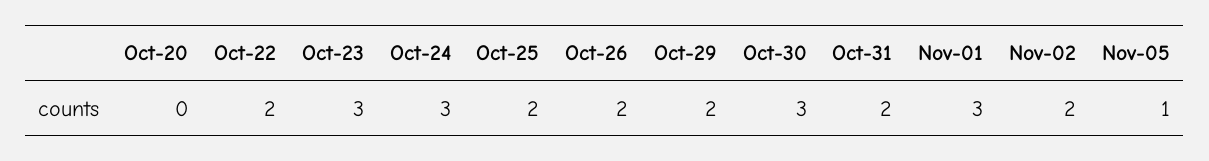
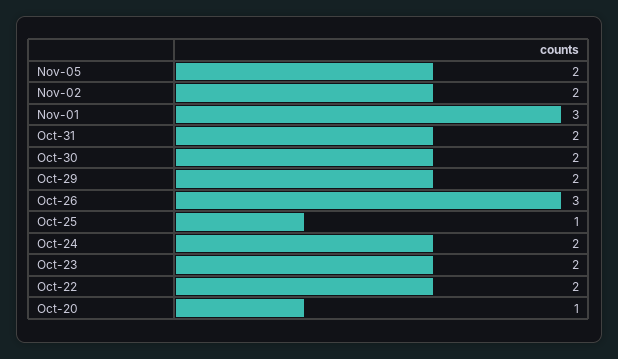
Oct-20: 0 -> 1
Oct-23: 3 -> 2
Oct-24: 3 -> 2
Oct-25: 2 -> 1
Oct-26: 2 -> 3
Oct-30: 3 -> 2
Nov-05: 1 -> 2

